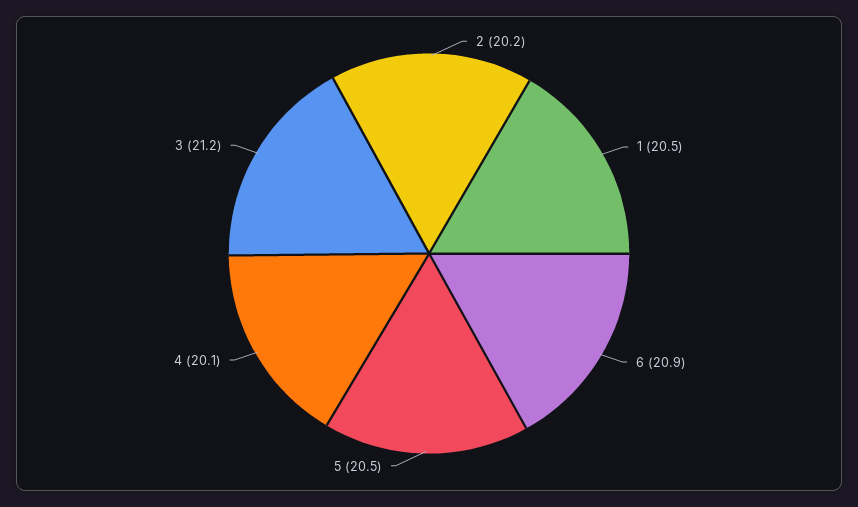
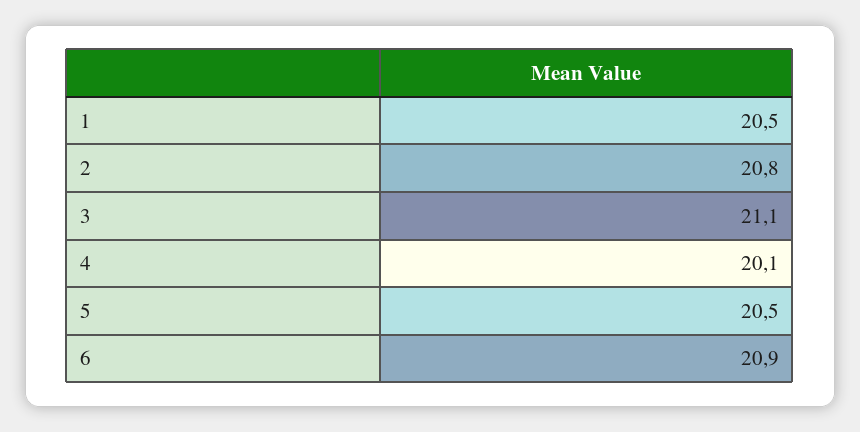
2: 20.2 -> 20.8
3: 21.2 -> 21.1

